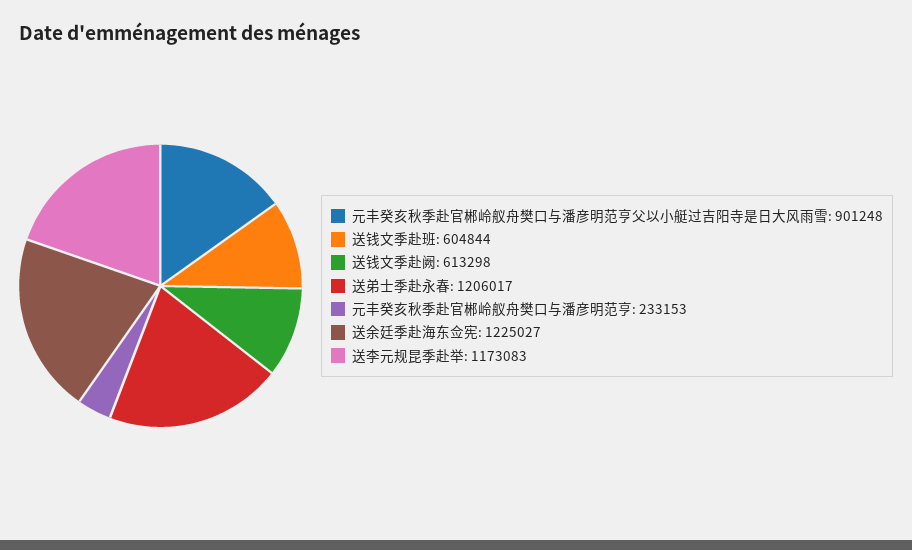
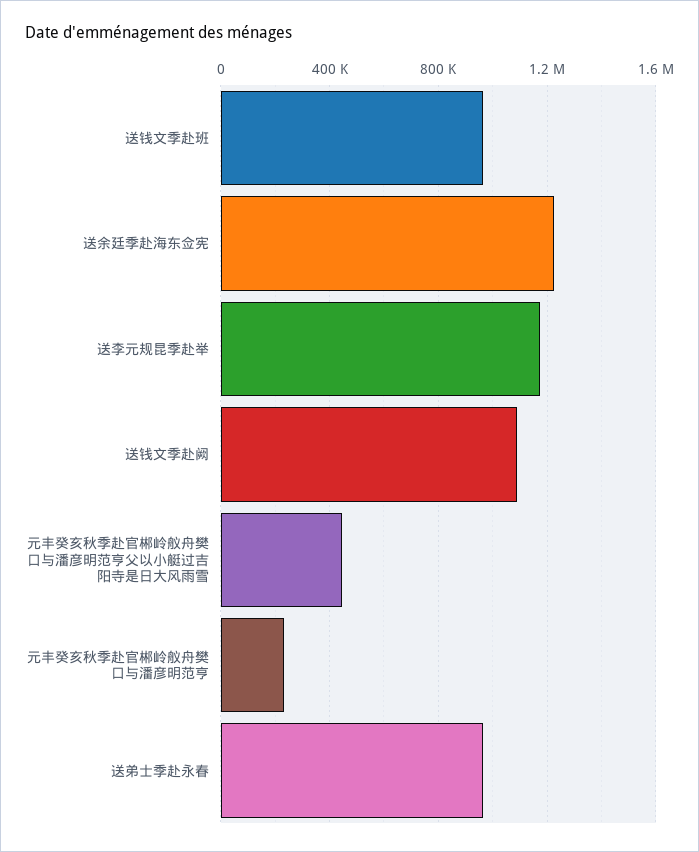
元丰癸亥秋季赴官郴岭舣舟樊口与潘彦明范亨父以小艇过吉阳寺是日大风雨雪: 901248 -> 450000
送钱文季赴班: 604844 -> 950000
送钱文季赴阙: 613298 -> 1100000
送弟士季赴永春: 1206017 -> 950000

